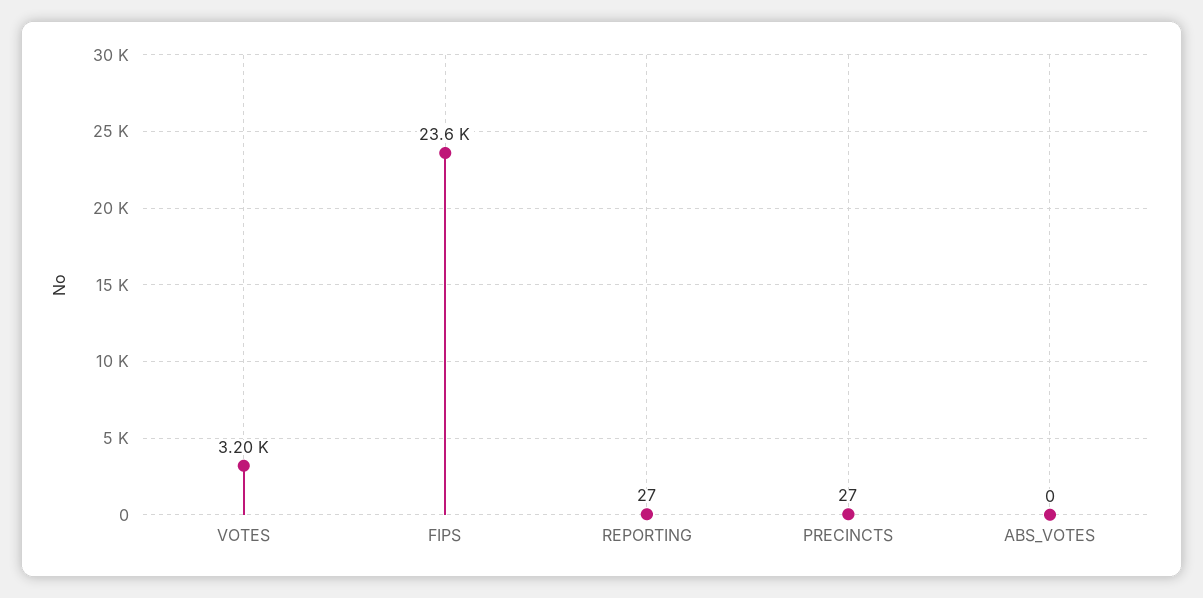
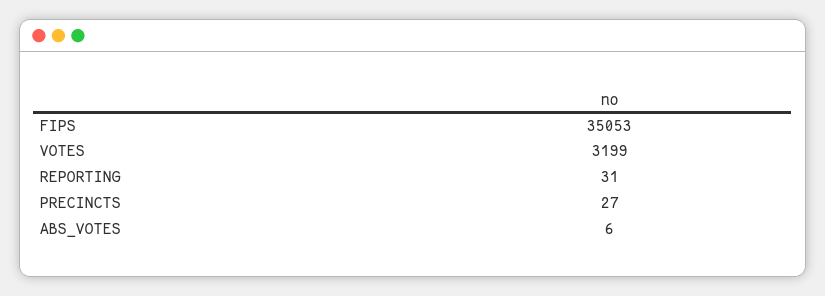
FIPS: 23600 -> 35053
REPORTING: 27 -> 31
ABS_VOTES: 0 -> 6

